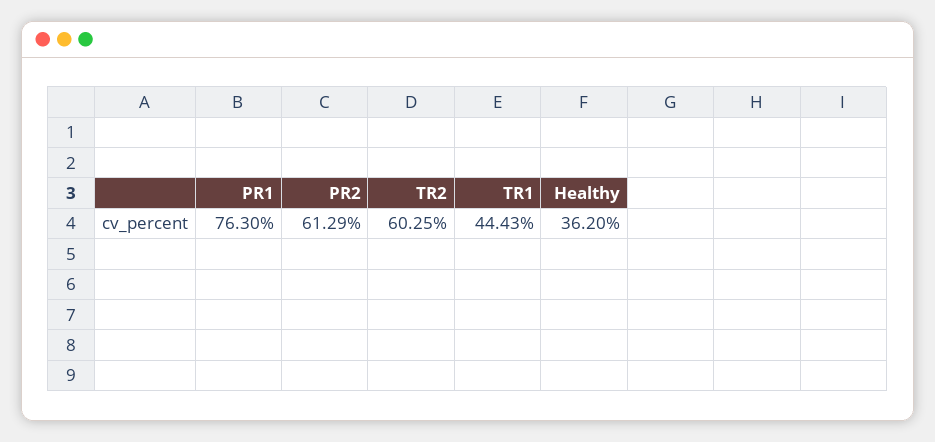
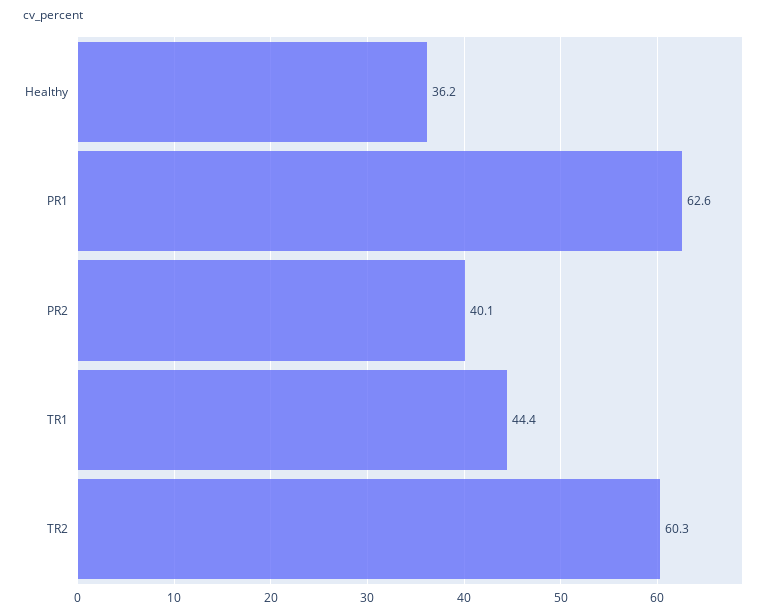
PR1: 76.3 -> 62.6
PR2: 61.29 -> 40.1

